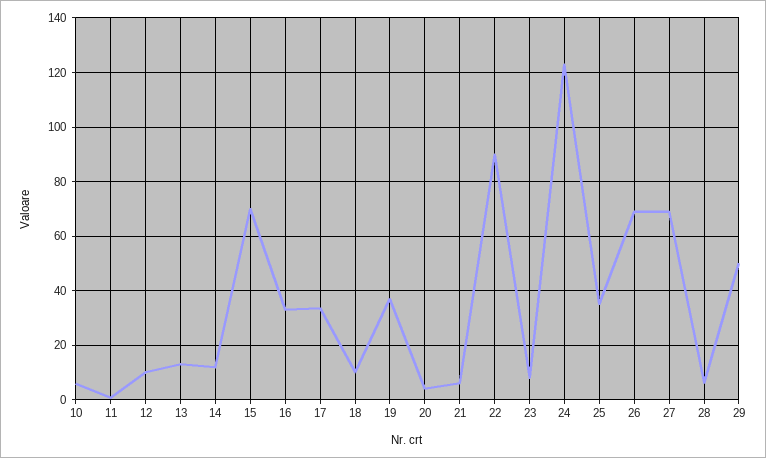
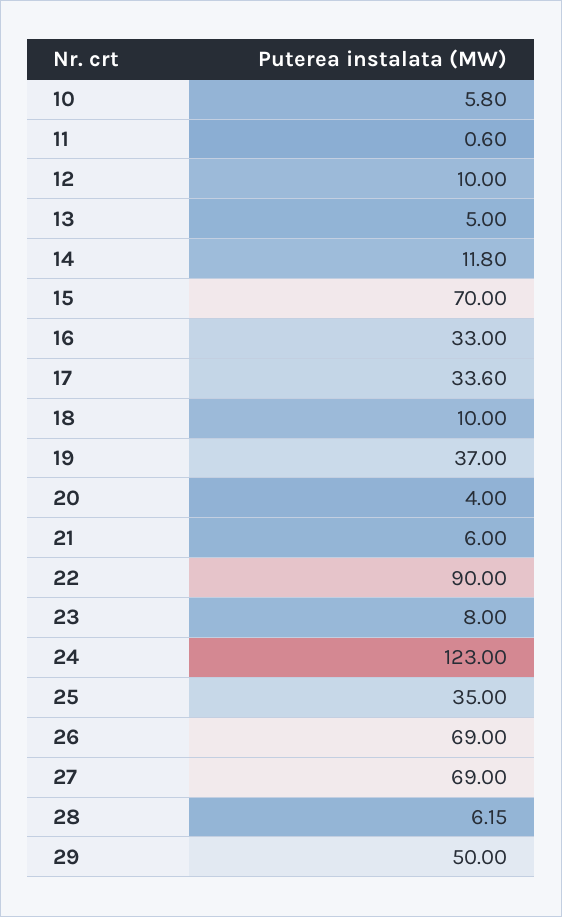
13: 12.5 -> 5

